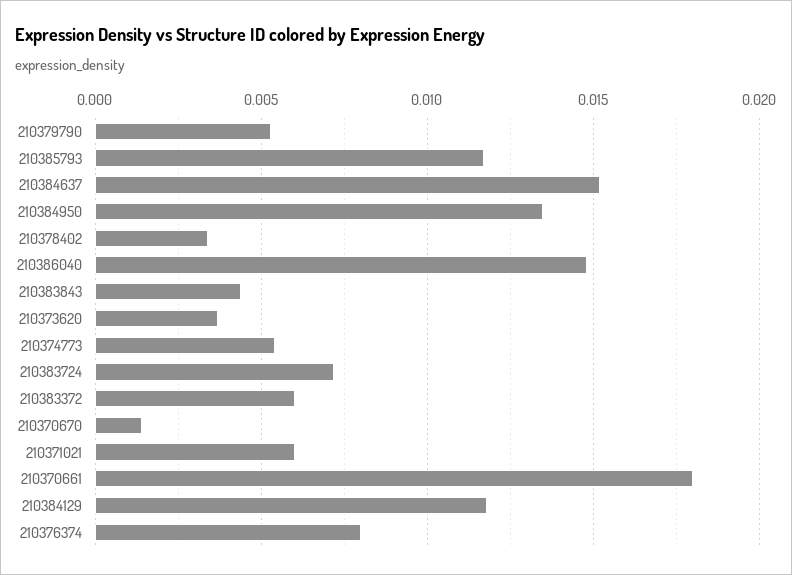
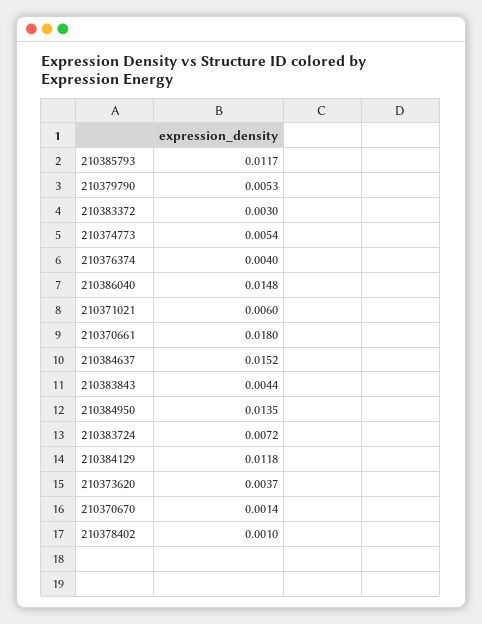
210378402: 0.0035 -> 0.001
210383372: 0.006 -> 0.003
210376374: 0.008 -> 0.004

